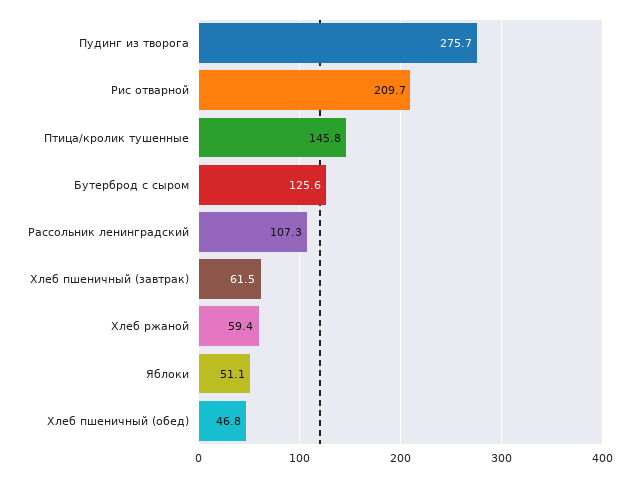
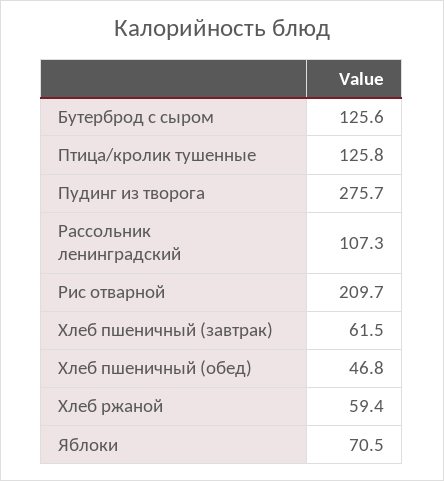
Птица/кролик тушенные: 145.8 -> 125.8
Яблоки: 51.1 -> 70.5

